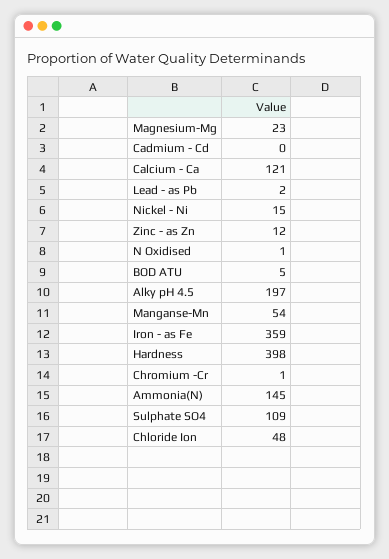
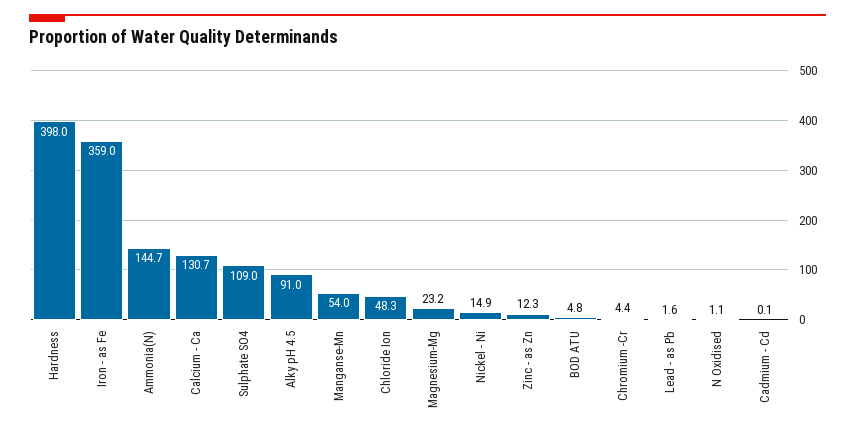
Calcium - Ca: 121 -> 130.7
Alky pH 4.5: 197 -> 91
Chromium -Cr: 1 -> 4.4

